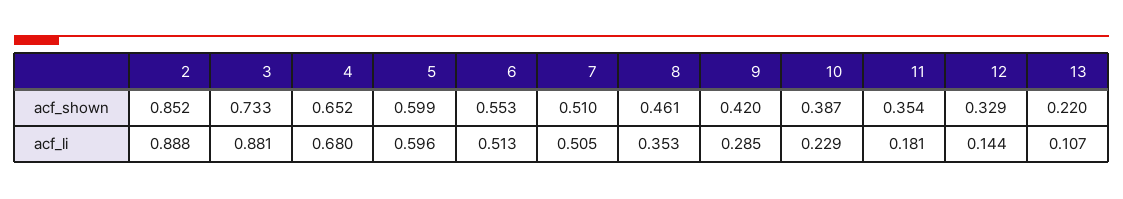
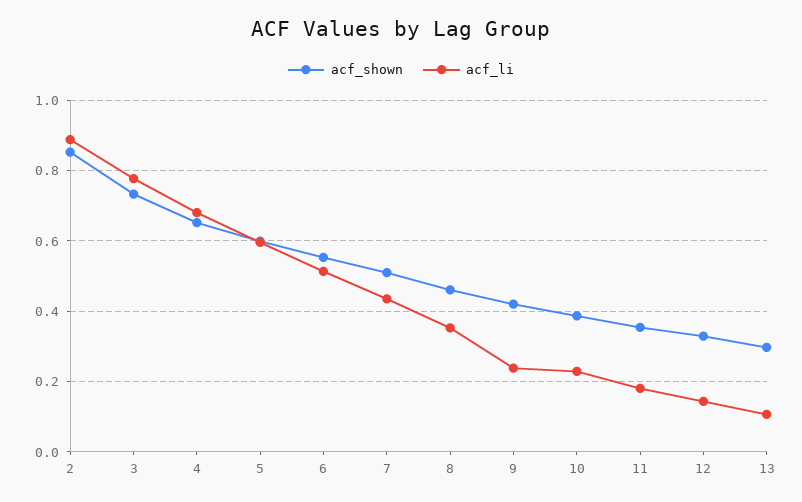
acf_shown, 13: 0.22 -> 0.3
acf_li, 3: 0.881 -> 0.78
acf_li, 7: 0.505 -> 0.44
acf_li, 9: 0.285 -> 0.24

